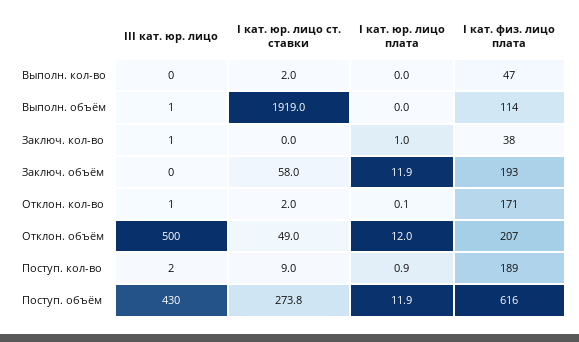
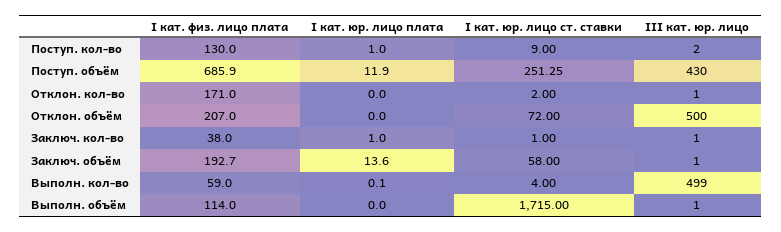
III кат. юр. лицо, Выполн. кол-во: 0 -> 499
I кат. юр. лицо ст. ставки, Выполн. кол-во: 2 -> 4
I кат. юр. лицо плата, Выполн. кол-во: 0 -> 0.1
I кат. физ. лицо плата, Выполн. кол-во: 47 -> 59
I кат. юр. лицо ст. ставки, Выполн. объём: 1919 -> 1715
I кат. юр. лицо ст. ставки, Заключ. кол-во: 0 -> 1
III кат. юр. лицо, Заключ. объём: 0 -> 1
I кат. юр. лицо плата, Заключ. объём: 11.9 -> 13.6
I кат. юр. лицо плата, Отклон. кол-во: 0.1 -> 0
I кат. юр. лицо ст. ставки, Отклон. объём: 49 -> 72
I кат. юр. лицо плата, Отклон. объём: 12 -> 0
I кат. юр. лицо плата, Поступ. кол-во: 0.9 -> 1
I кат. физ. лицо плата, Поступ. кол-во: 189 -> 130
I кат. юр. лицо ст. ставки, Поступ. объём: 273.8 -> 251.25
I кат. физ. лицо плата, Поступ. объём: 616 -> 685.9

